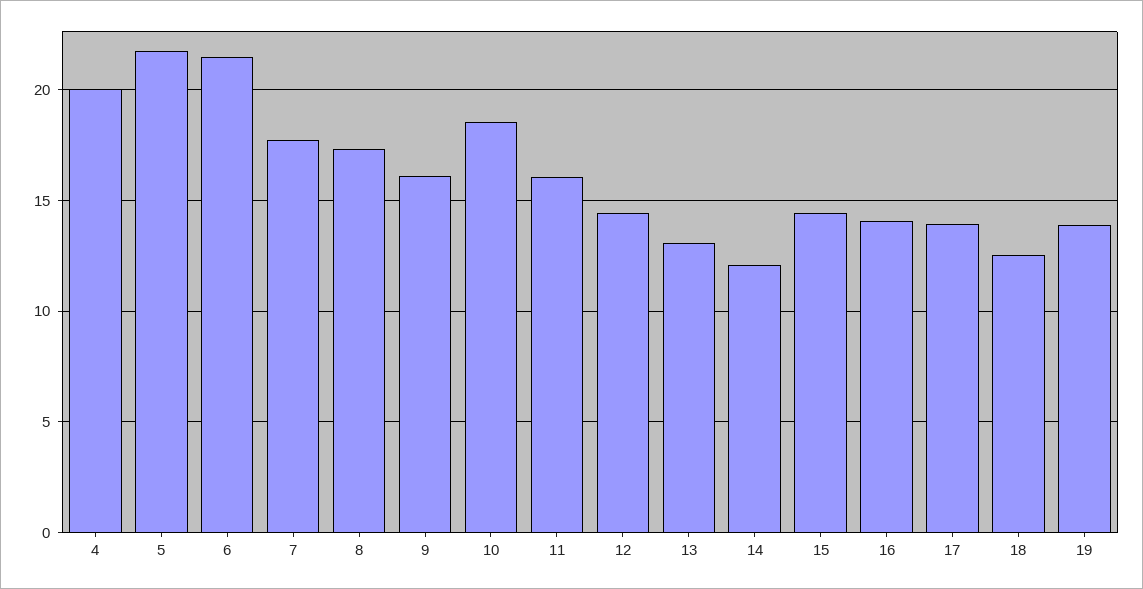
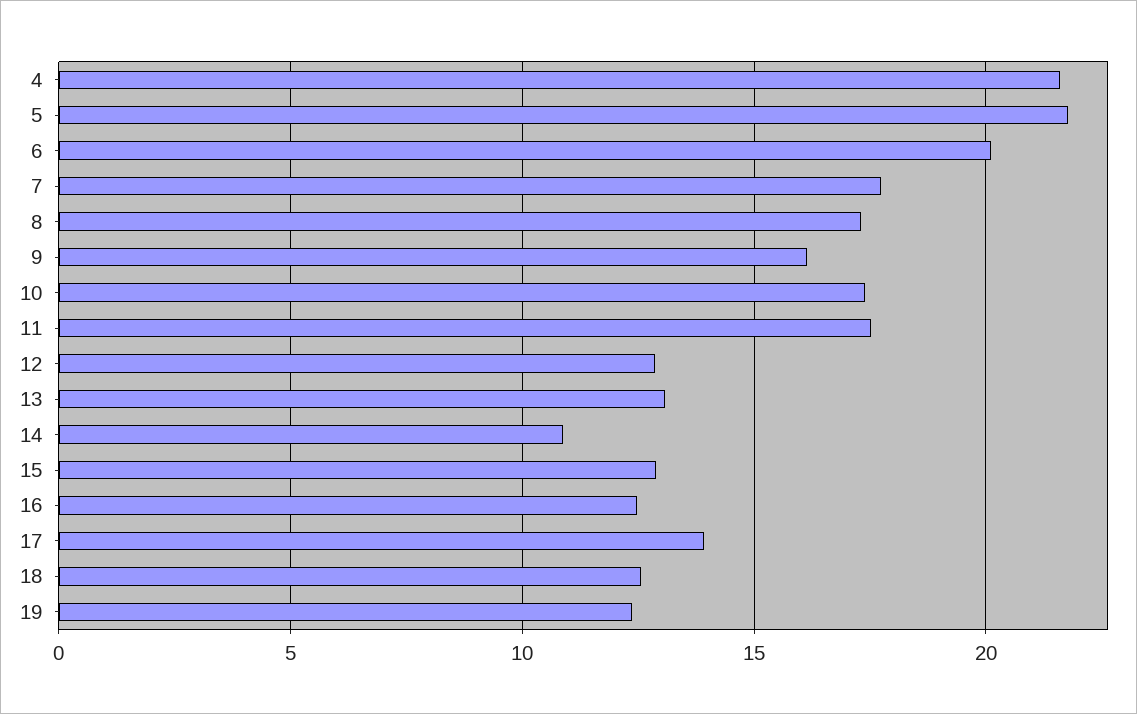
4: 20 -> 21.5
6: 21.5 -> 20
10: 18.5 -> 17.5
11: 16 -> 17.5
12: 14.5 -> 13
14: 12 -> 11
15: 14.5 -> 13
16: 14 -> 12.5
19: 14 -> 12.5

